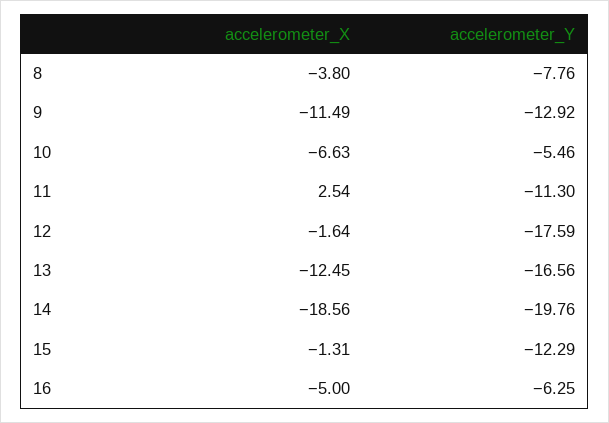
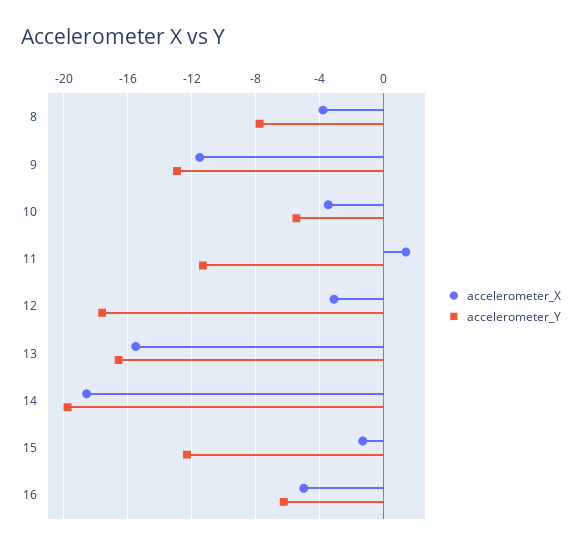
accelerometer_X, 10: -6.63 -> -3.5
accelerometer_X, 11: 2.54 -> 1.5
accelerometer_X, 12: -1.64 -> -3
accelerometer_X, 13: -12.45 -> -15.5

